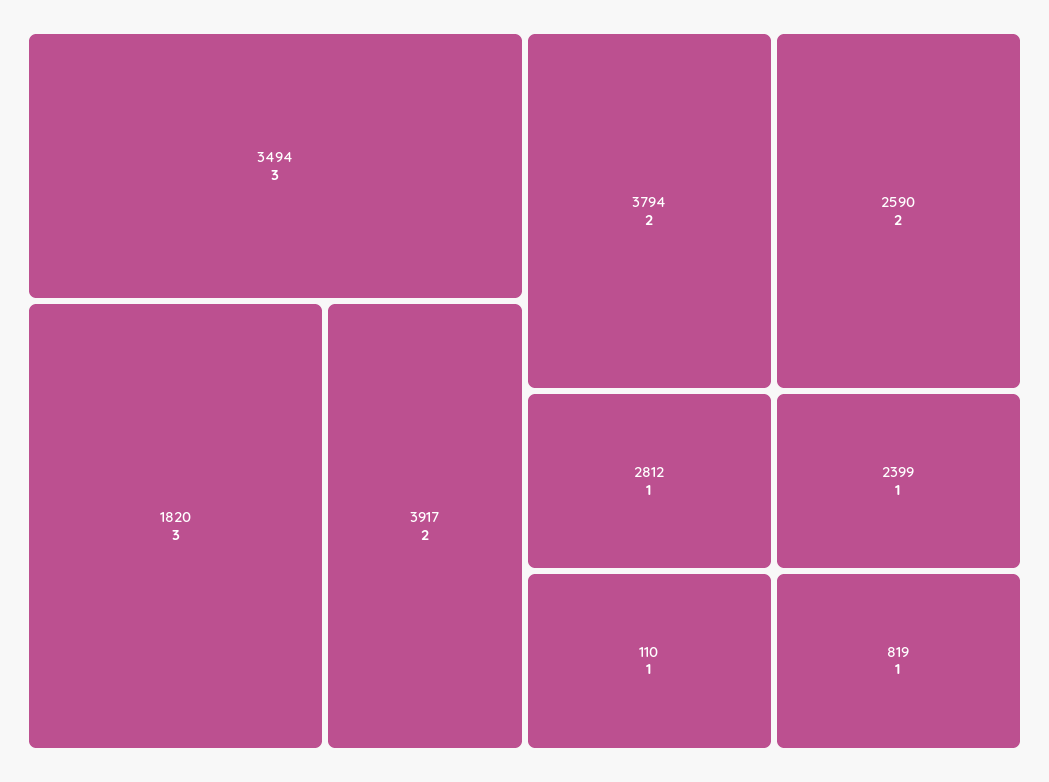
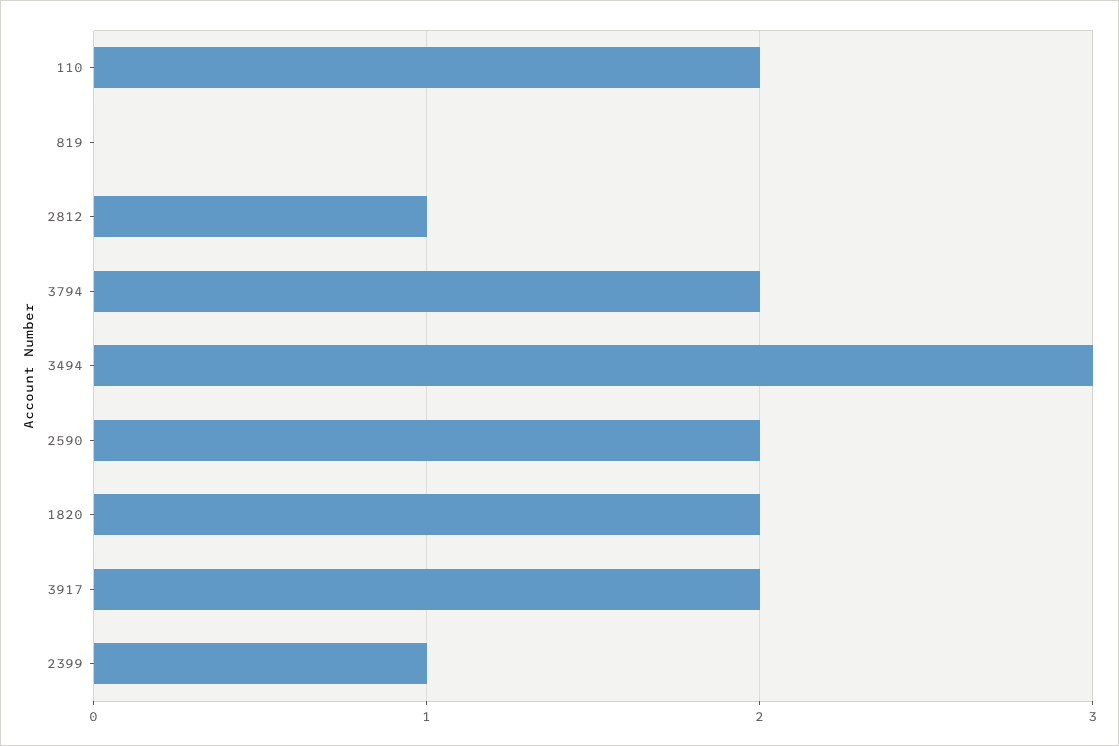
1820: 3 -> 2
110: 1 -> 2
819: 1 -> 0

